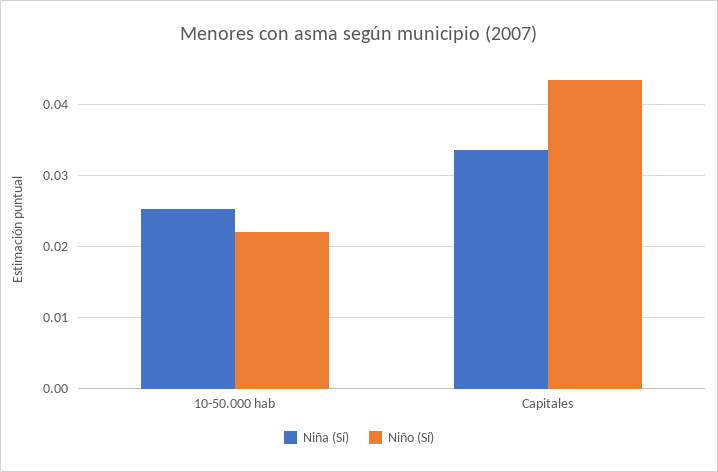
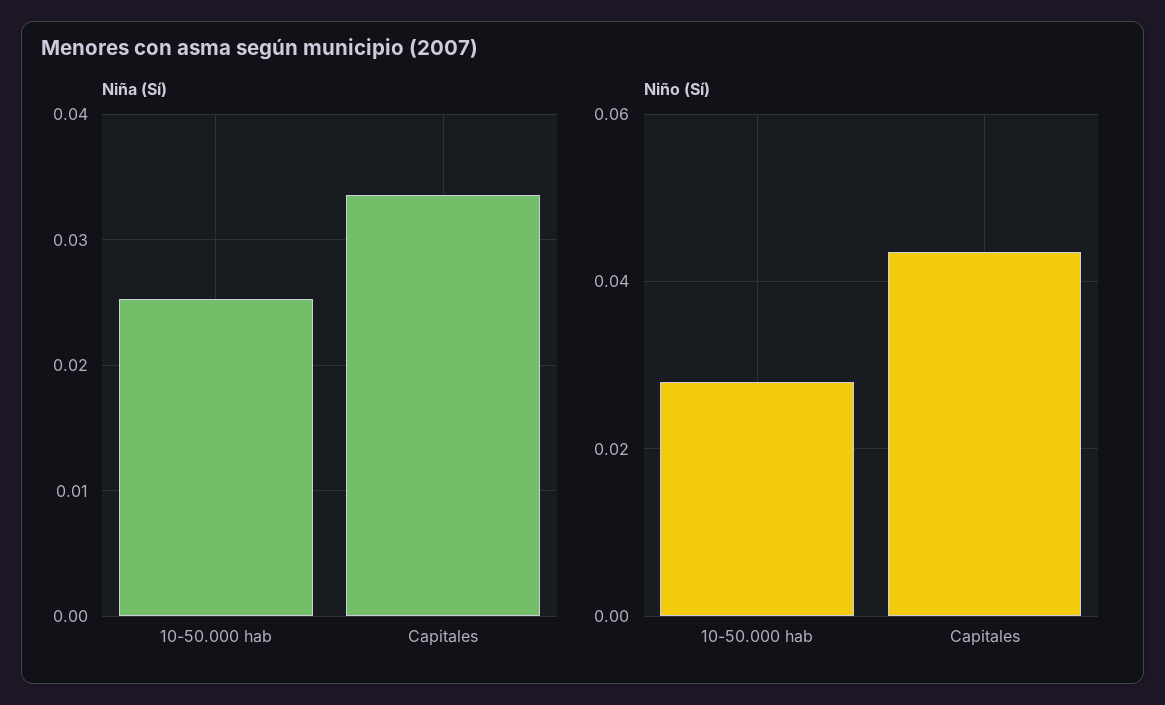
Niño (Sí), 10-50.000 hab: 0.022 -> 0.028

